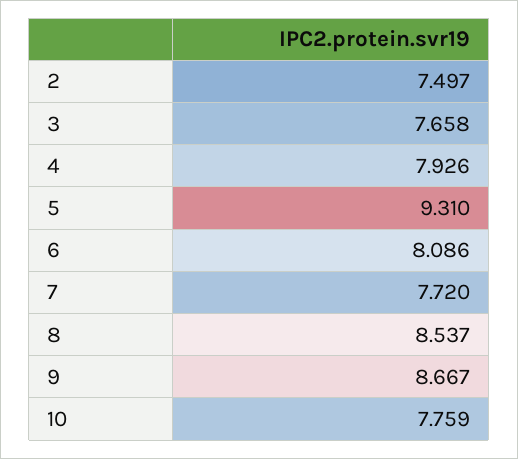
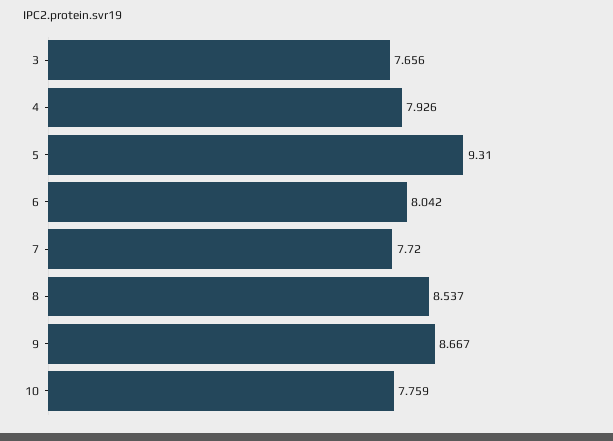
2: 7.497 -> none
3: 7.658 -> 7.656
6: 8.086 -> 8.042

